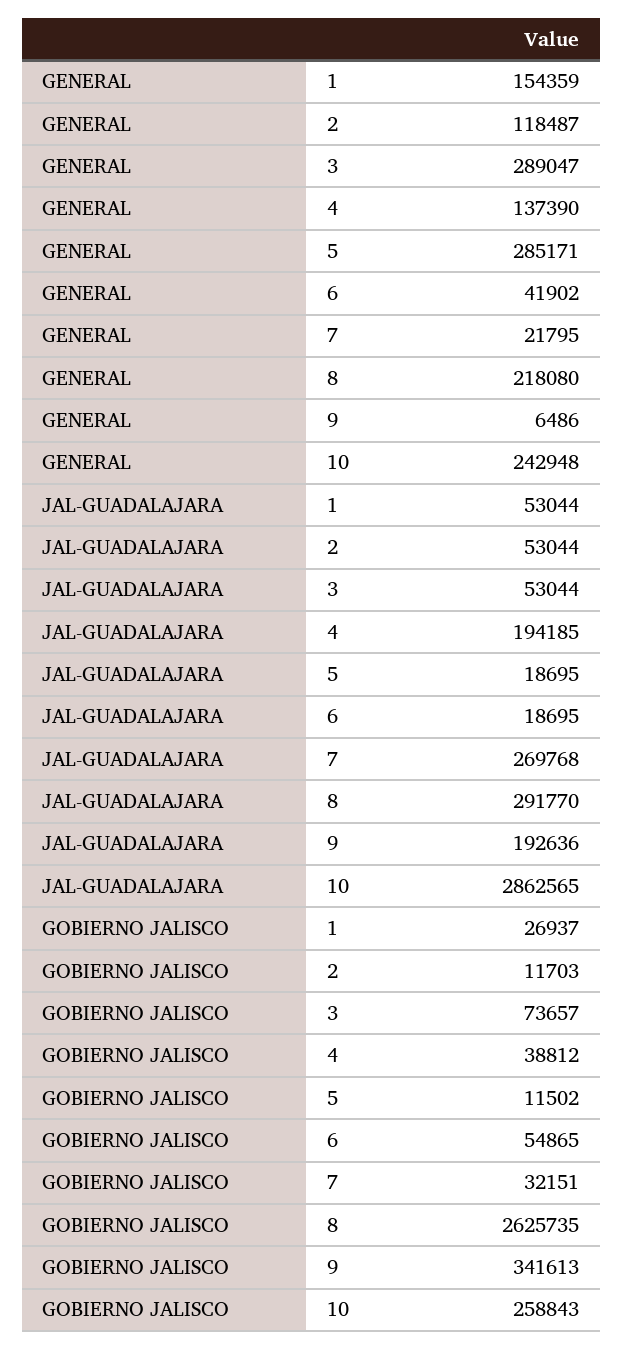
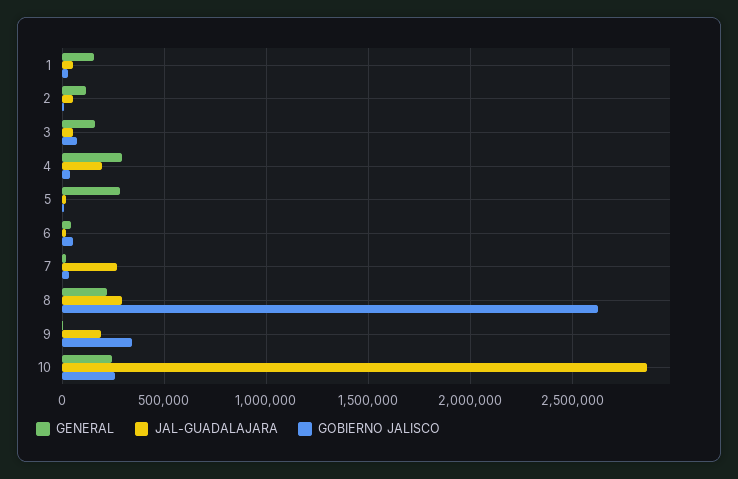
GENERAL, 3: 289047 -> 150000
GENERAL, 4: 137390 -> 300000

